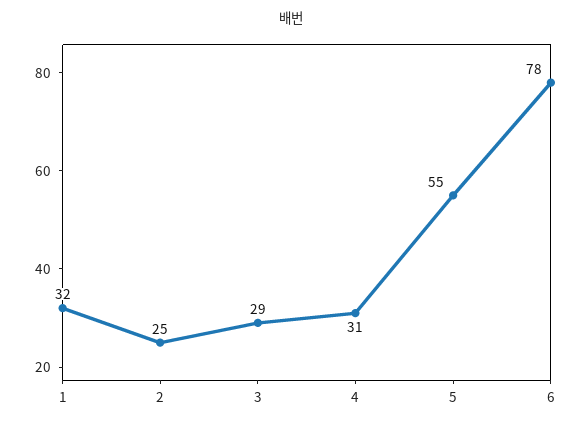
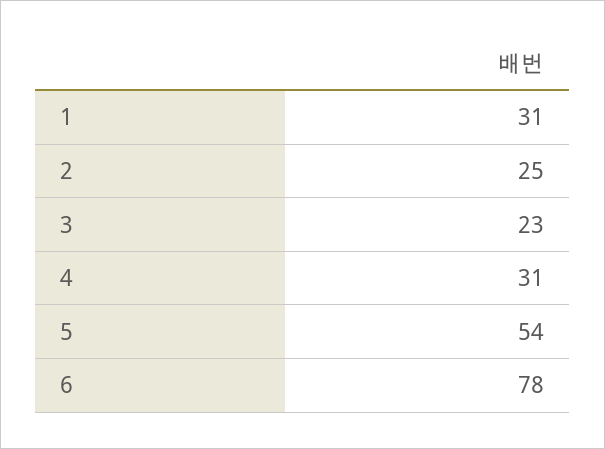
1: 32 -> 31
3: 29 -> 23
5: 55 -> 54

